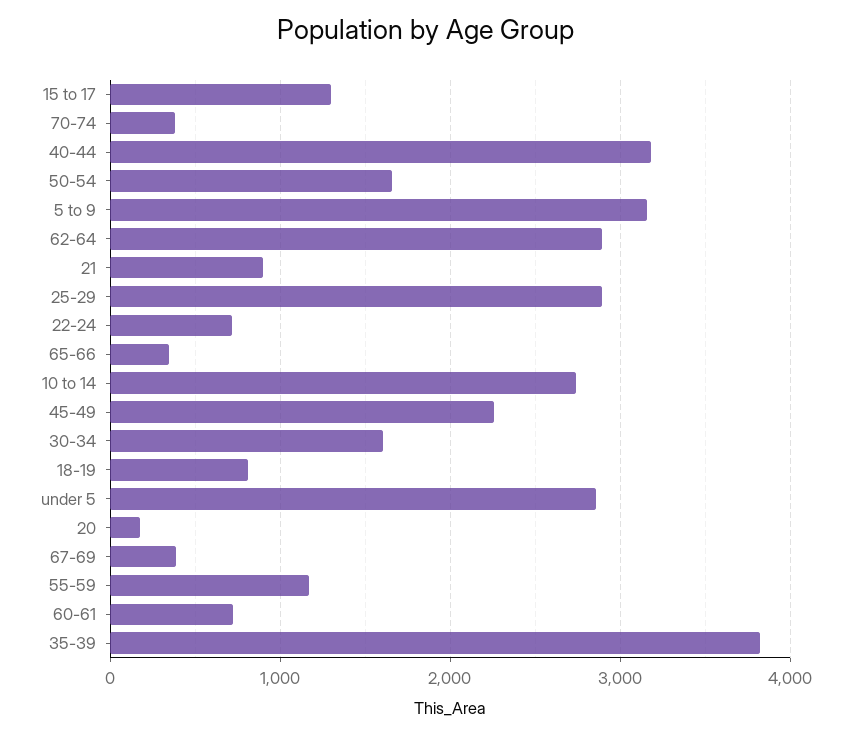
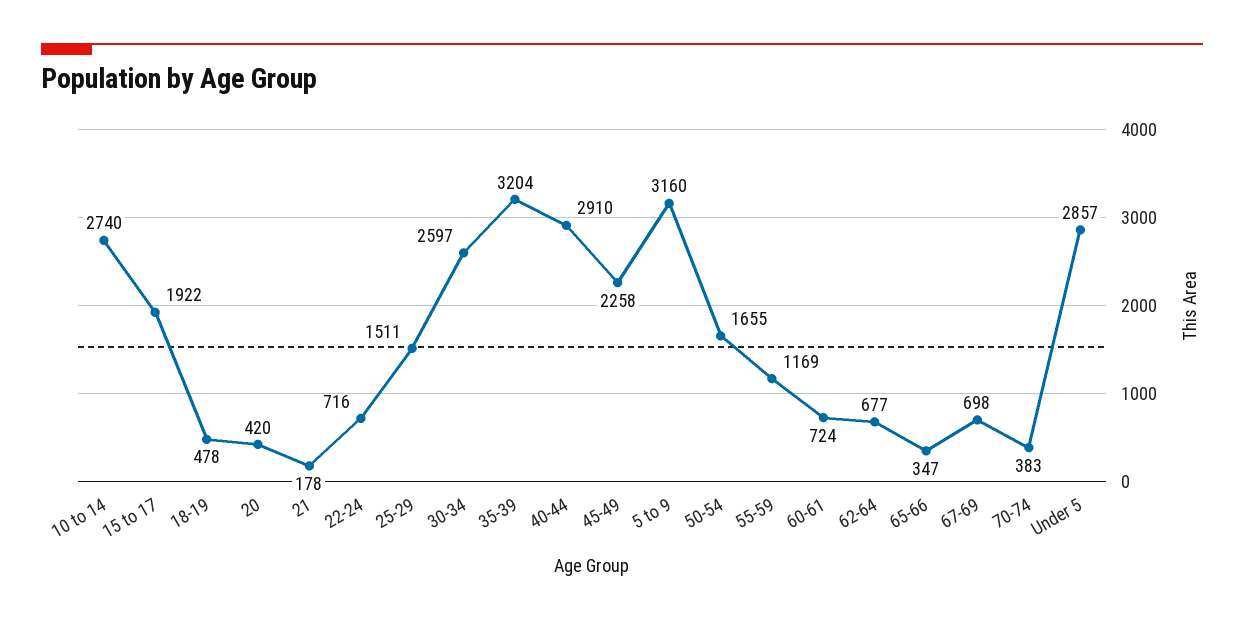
15 to 17: 1300 -> 1922
40-44: 3200 -> 2910
62-64: 2900 -> 677
21: 900 -> 178
25-29: 2900 -> 1511
30-34: 1600 -> 2597
18-19: 800 -> 478
20: 200 -> 420
67-69: 400 -> 698
35-39: 3800 -> 3204

